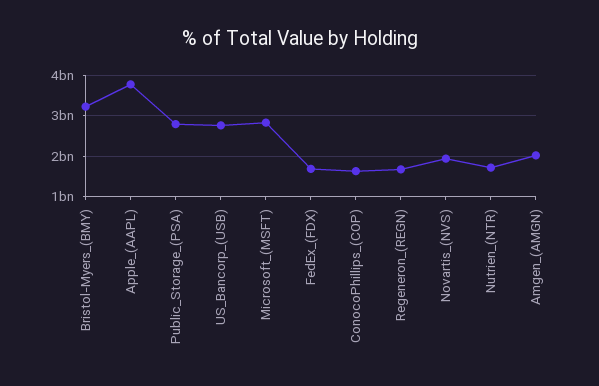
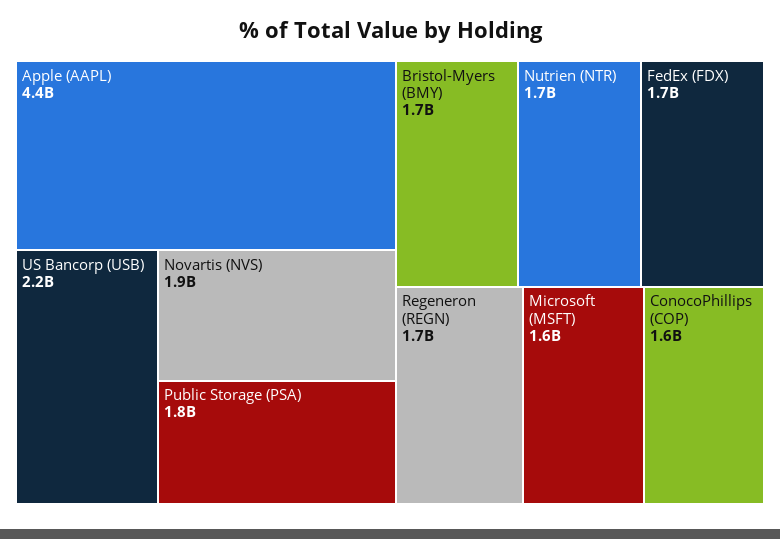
Bristol-Myers_(BMY): 3200000000 -> 1700000000
Apple_(AAPL): 3800000000 -> 4400000000
Public_Storage_(PSA): 2800000000 -> 1800000000
US_Bancorp_(USB): 2800000000 -> 2200000000
Microsoft_(MSFT): 2800000000 -> 1600000000
Amgen_(AMGN): 2000000000 -> none

